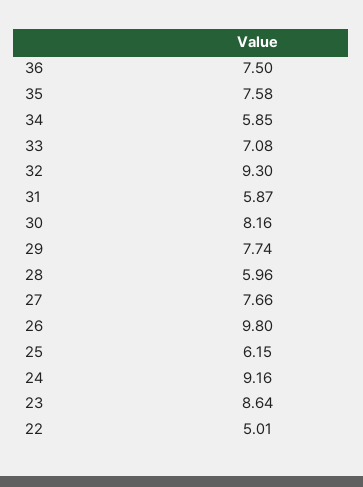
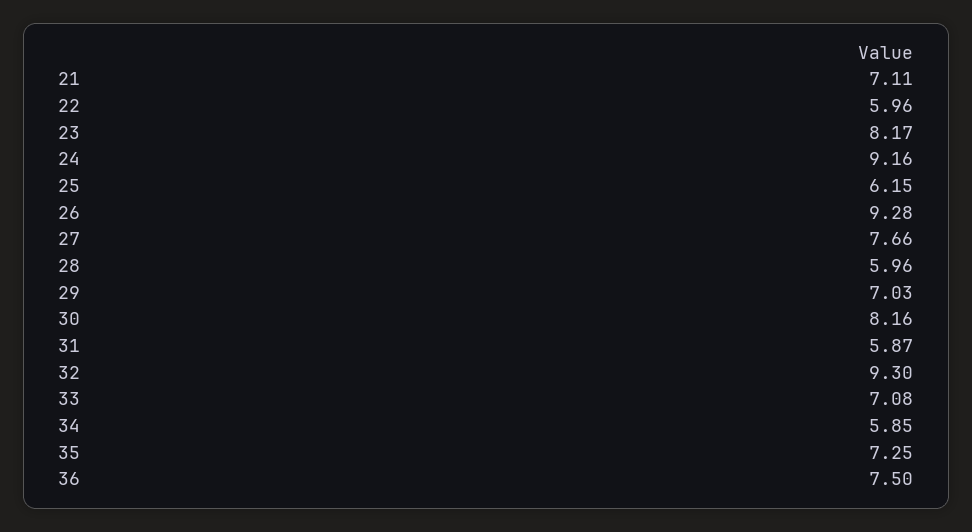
35: 7.58 -> 7.25
29: 7.74 -> 7.03
26: 9.8 -> 9.28
23: 8.64 -> 8.17
22: 5.01 -> 5.96
21: none -> 7.11

